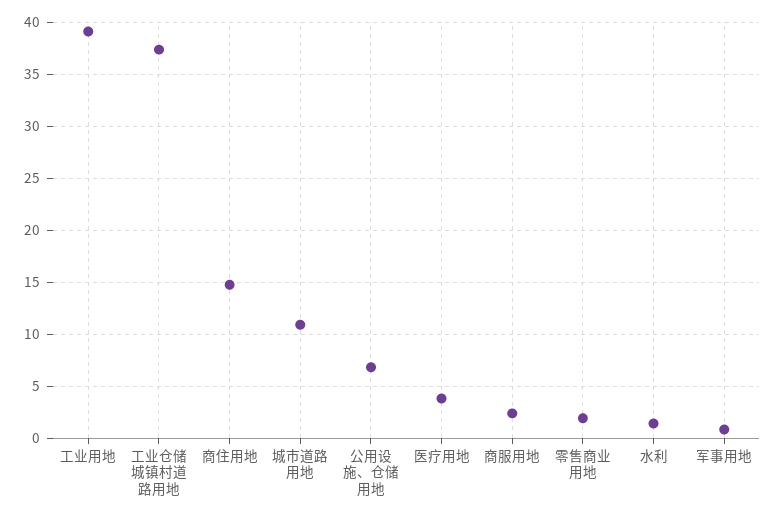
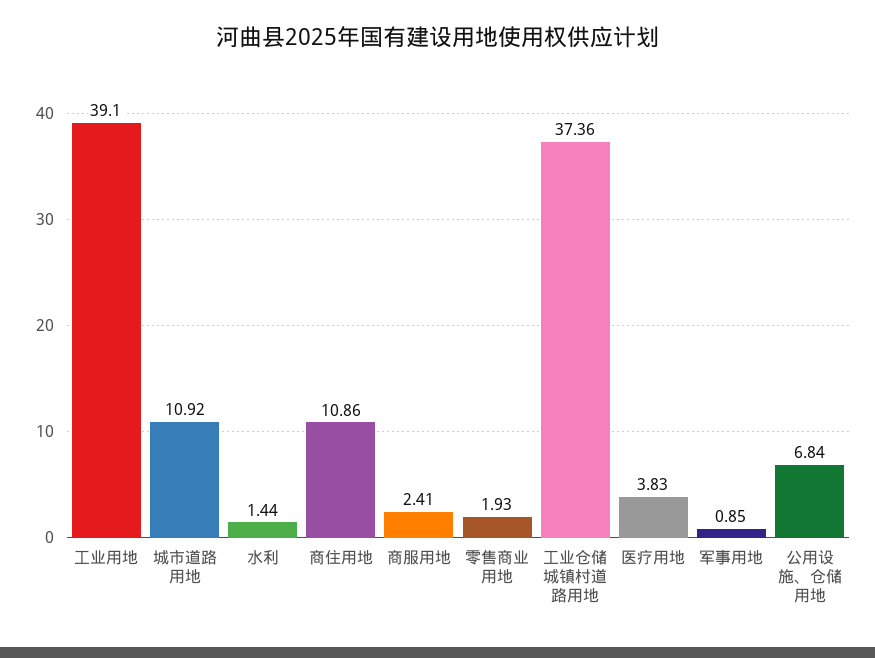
商住用地: 15 -> 10.86

